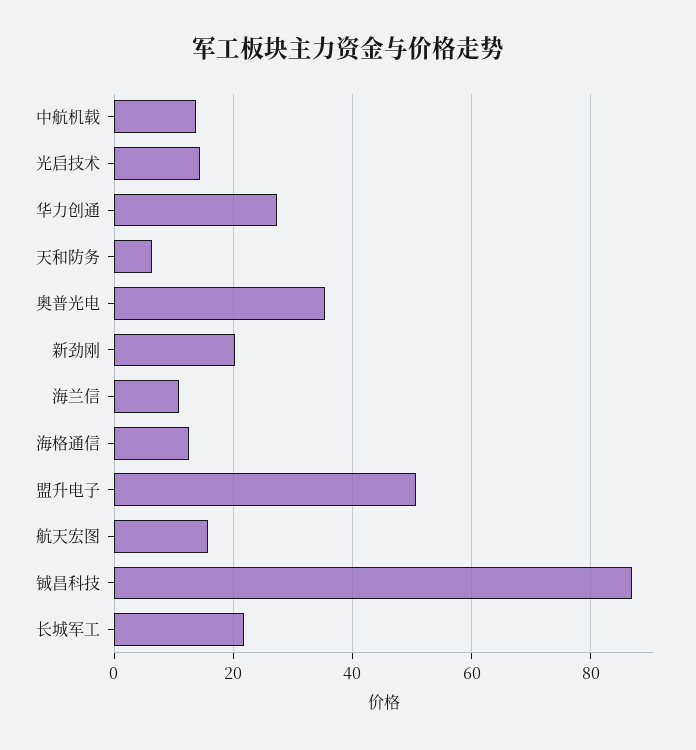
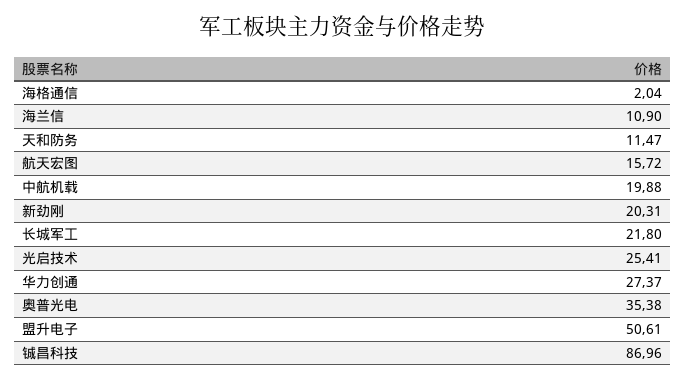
中航机载: 14 -> 19.88
光启技术: 14 -> 25.41
天和防务: 6 -> 11.47
海格通信: 12 -> 2.04

